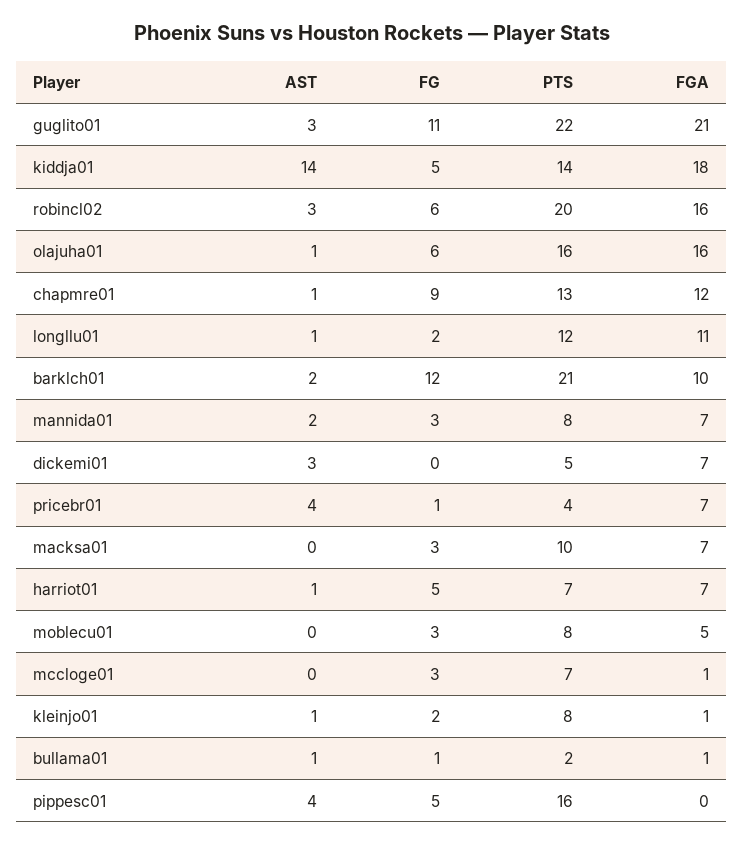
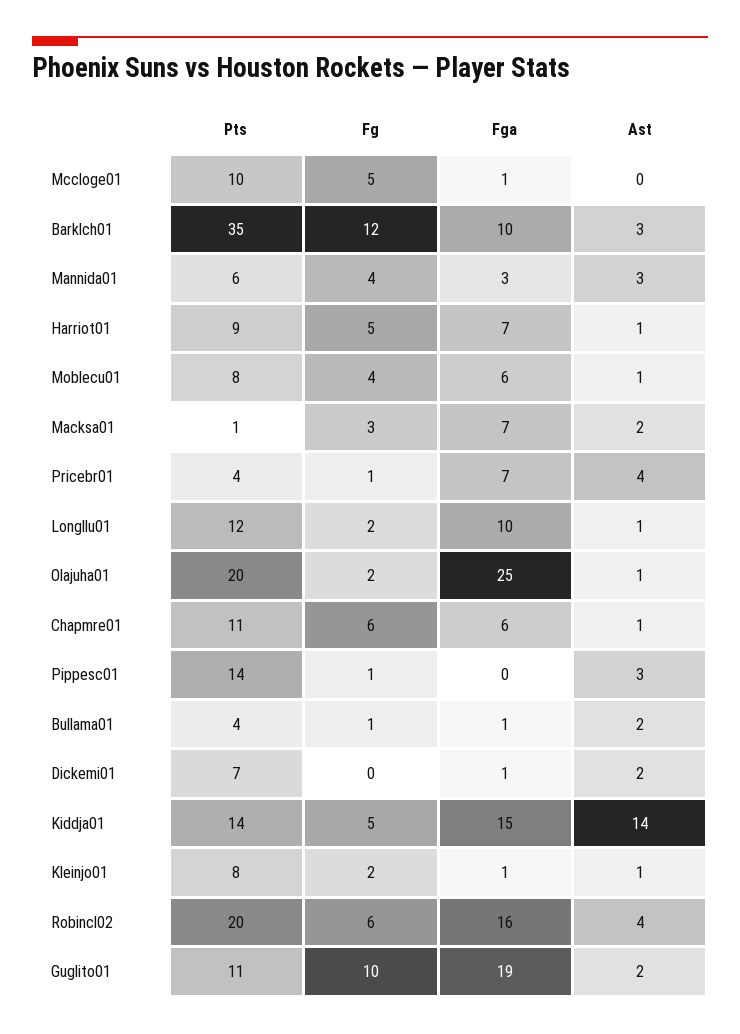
AST, guglito01: 3 -> 2
FG, guglito01: 11 -> 10
PTS, guglito01: 22 -> 11
FGA, guglito01: 21 -> 19
FGA, kiddja01: 18 -> 15
AST, robincl02: 3 -> 4
FG, olajuha01: 6 -> 2
PTS, olajuha01: 16 -> 20
FGA, olajuha01: 16 -> 25
FG, chapmre01: 9 -> 6
PTS, chapmre01: 13 -> 11
FGA, chapmre01: 12 -> 6
FGA, longllu01: 11 -> 10
AST, barklch01: 2 -> 3
PTS, barklch01: 21 -> 35
AST, mannida01: 2 -> 3
FG, mannida01: 3 -> 4
PTS, mannida01: 8 -> 6
FGA, mannida01: 7 -> 3
AST, dickemi01: 3 -> 2
PTS, dickemi01: 5 -> 7
FGA, dickemi01: 7 -> 1
AST, macksa01: 0 -> 2
PTS, macksa01: 10 -> 1
PTS, harriot01: 7 -> 9
AST, moblecu01: 0 -> 1
FG, moblecu01: 3 -> 4
FGA, moblecu01: 5 -> 6
FG, mccloge01: 3 -> 5
PTS, mccloge01: 7 -> 10
AST, bullama01: 1 -> 2
PTS, bullama01: 2 -> 4
AST, pippesc01: 4 -> 3
FG, pippesc01: 5 -> 1
PTS, pippesc01: 16 -> 14

